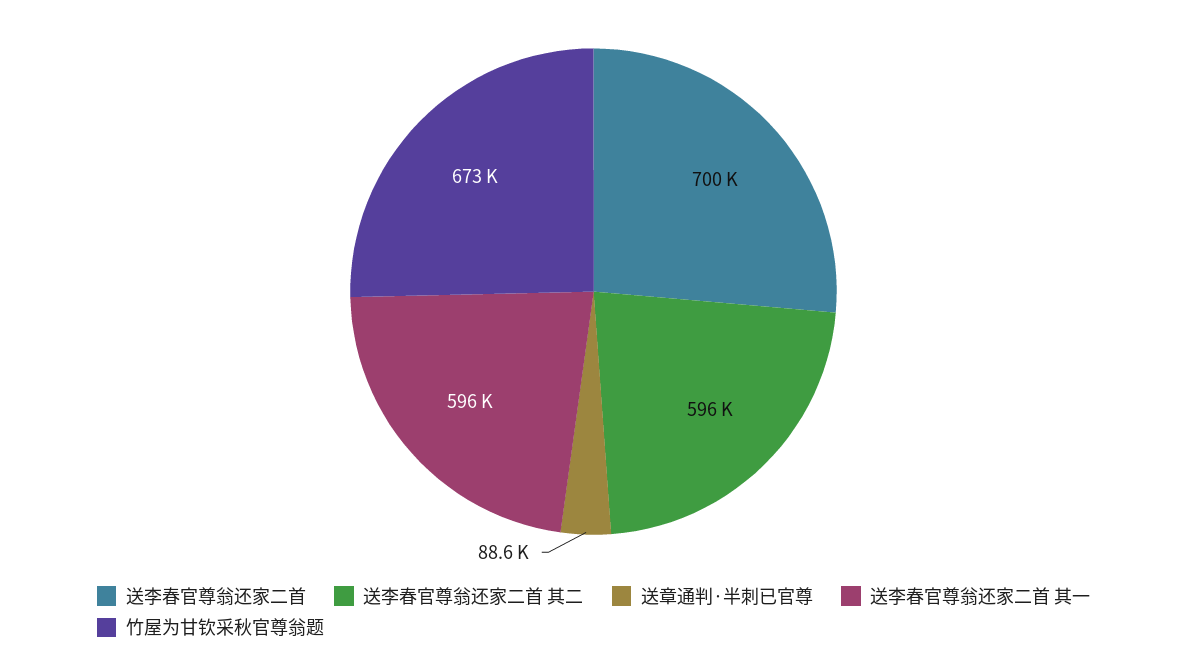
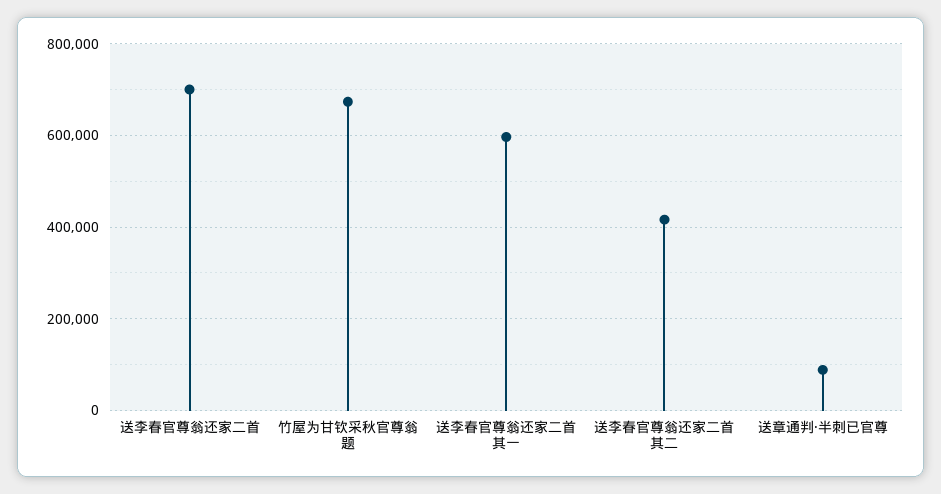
送李春官尊翁还家二首 其二: 596000 -> 420000

